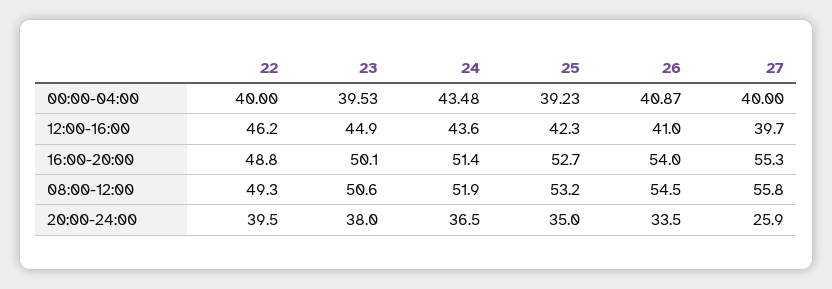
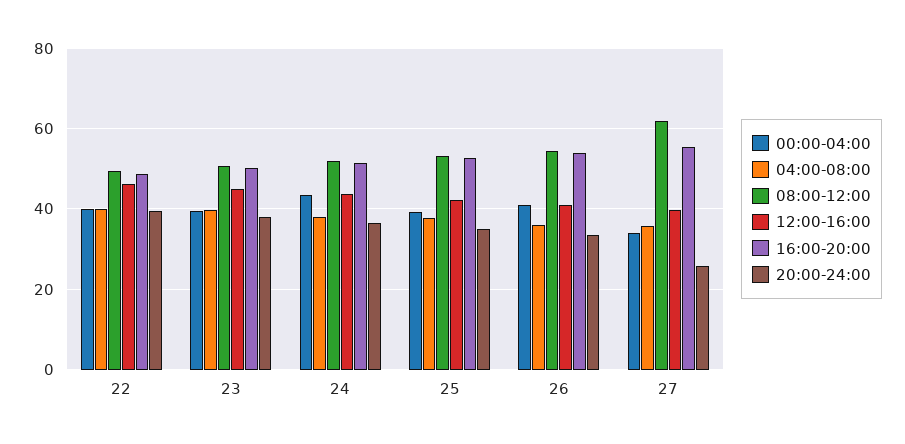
00:00-04:00, 27: 40 -> 34
08:00-12:00, 27: 55.8 -> 62
04:00-08:00, 22: none -> 40
04:00-08:00, 23: none -> 40
04:00-08:00, 24: none -> 38
04:00-08:00, 25: none -> 38
04:00-08:00, 26: none -> 36
04:00-08:00, 27: none -> 36

